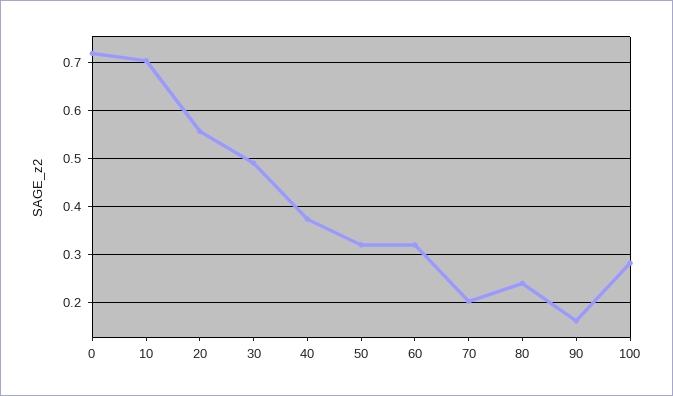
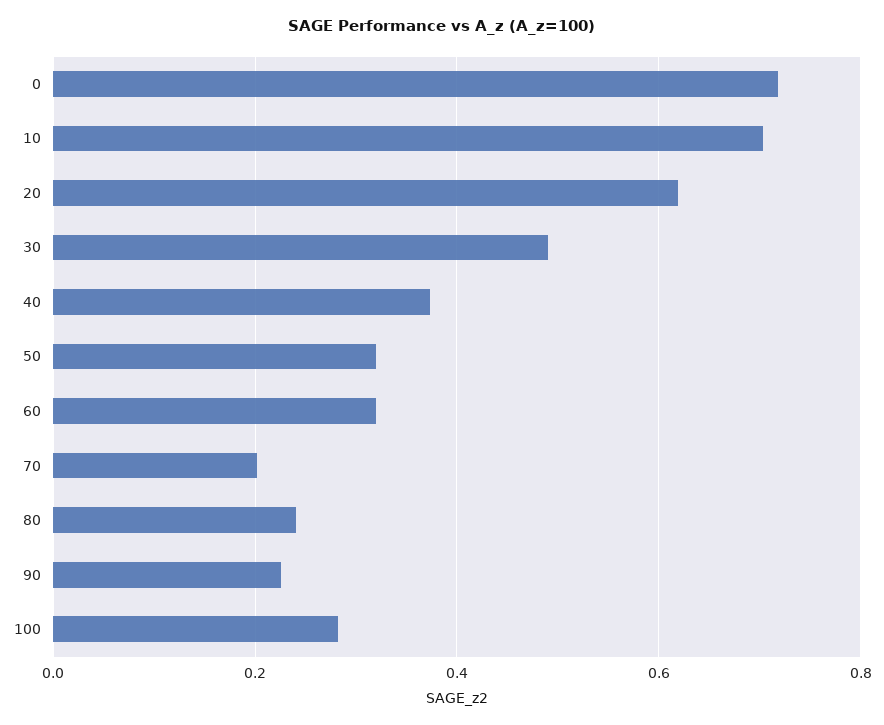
20: 0.56 -> 0.62
90: 0.16 -> 0.22

